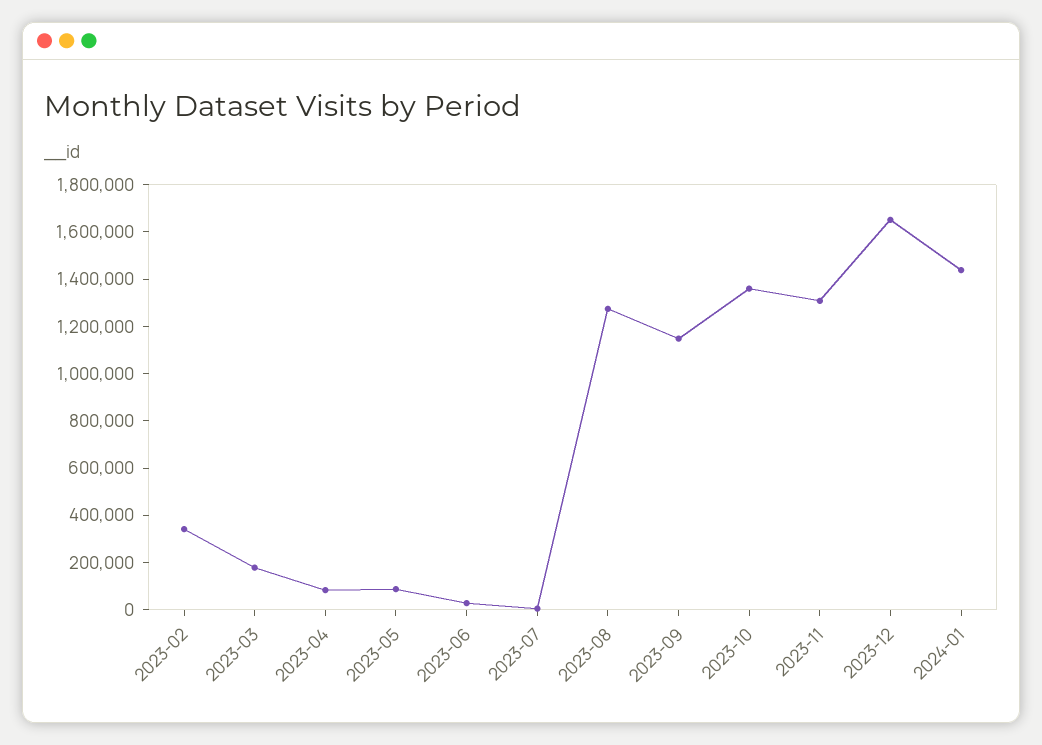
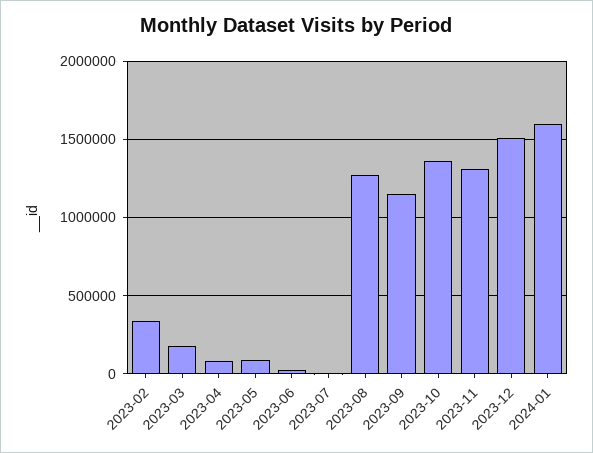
2023-12: 1650000 -> 1500000
2024-01: 1450000 -> 1600000

